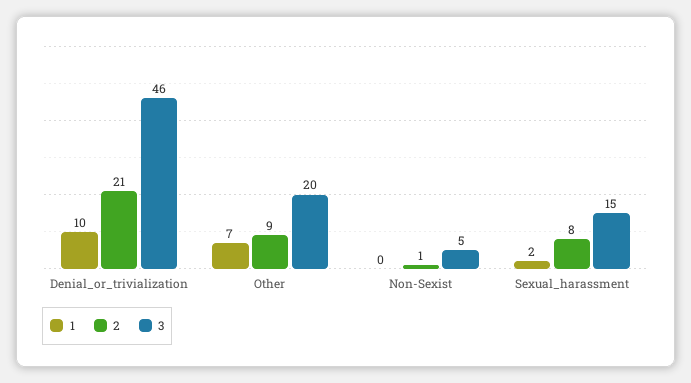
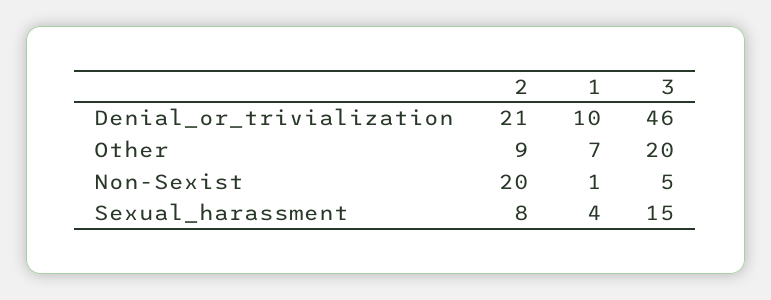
1, Non-Sexist: 0 -> 1
2, Non-Sexist: 1 -> 20
1, Sexual_harassment: 2 -> 4

